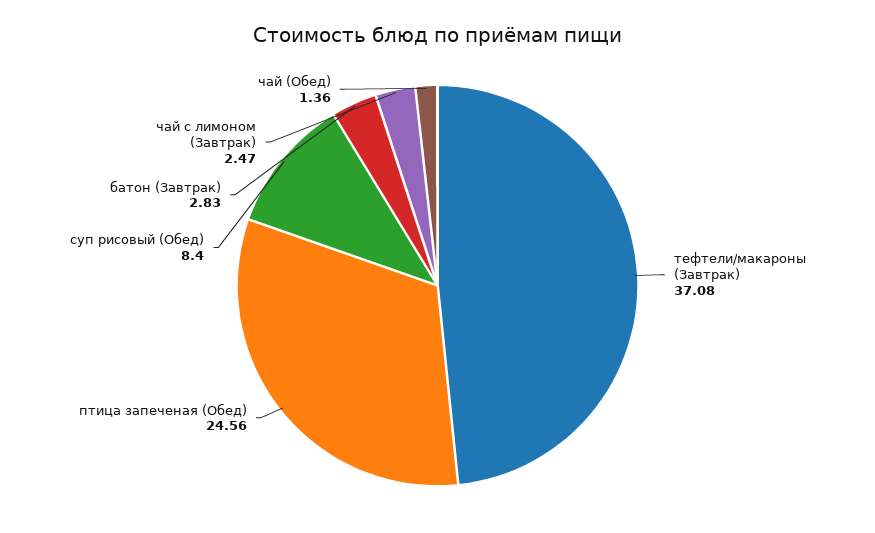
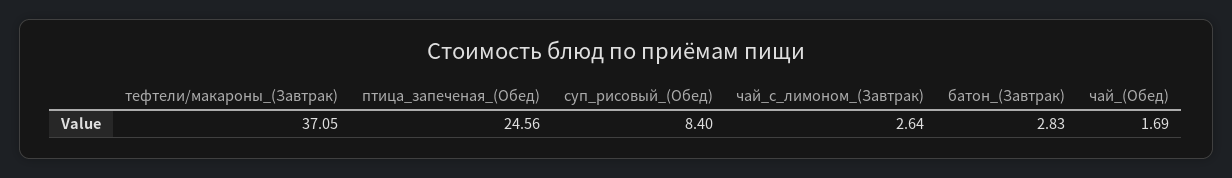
тефтели/макароны (Завтрак): 37.08 -> 37.05
чай с лимоном (Завтрак): 2.47 -> 2.64
чай (Обед): 1.36 -> 1.69

